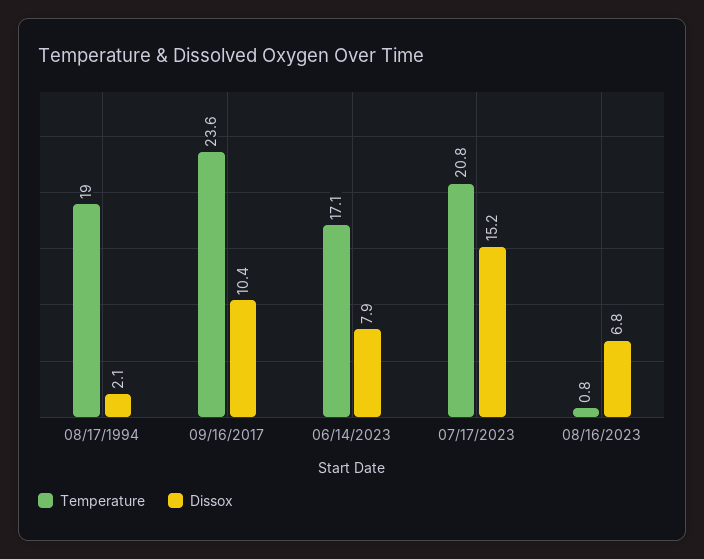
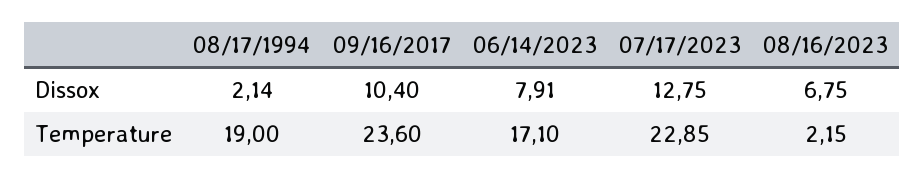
Temperature, 07/17/2023: 20.8 -> 22.85
Dissox, 07/17/2023: 15.2 -> 12.75
Temperature, 08/16/2023: 0.8 -> 2.15

